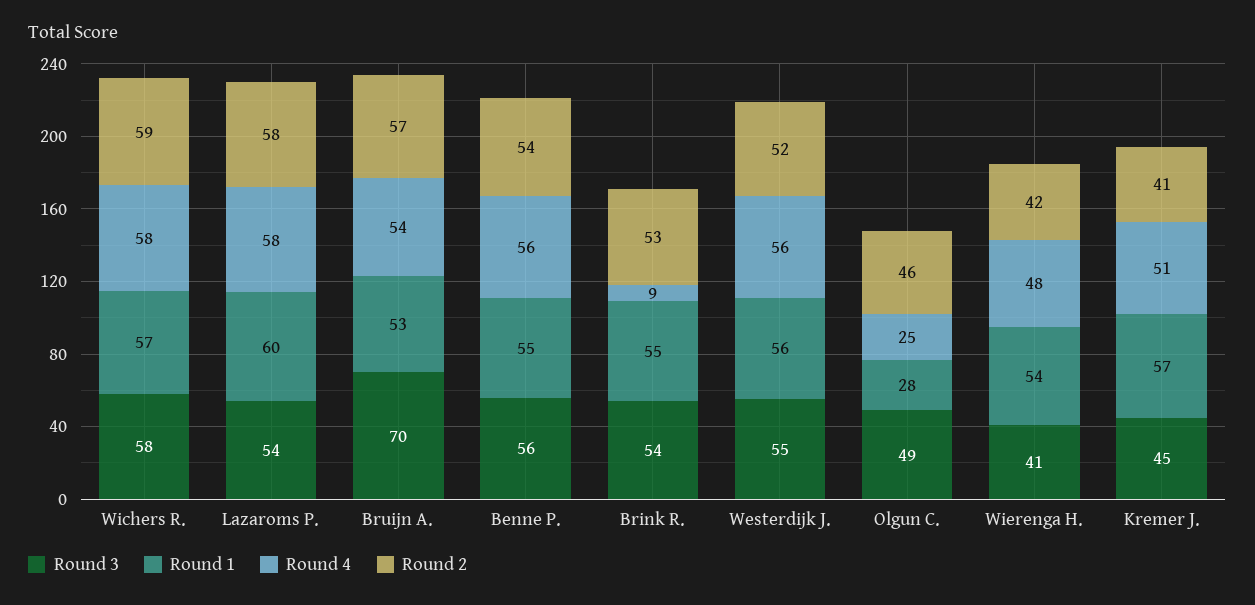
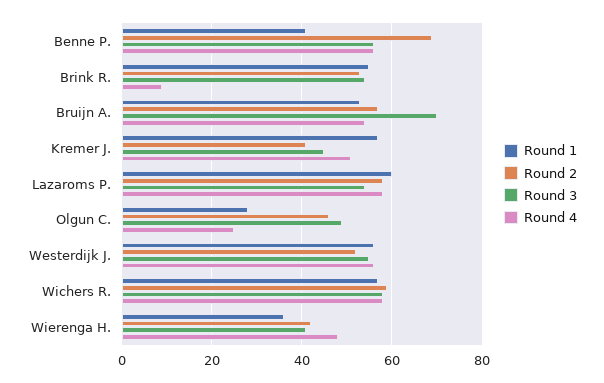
Round 1, Benne P.: 55 -> 40
Round 2, Benne P.: 54 -> 70
Round 1, Wierenga H.: 54 -> 35

